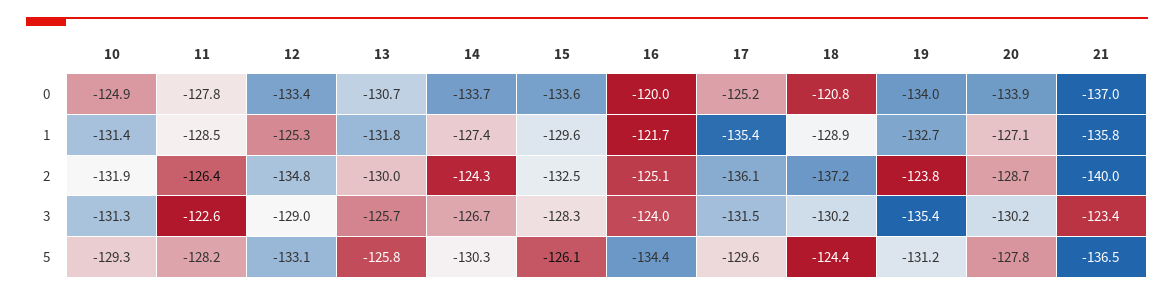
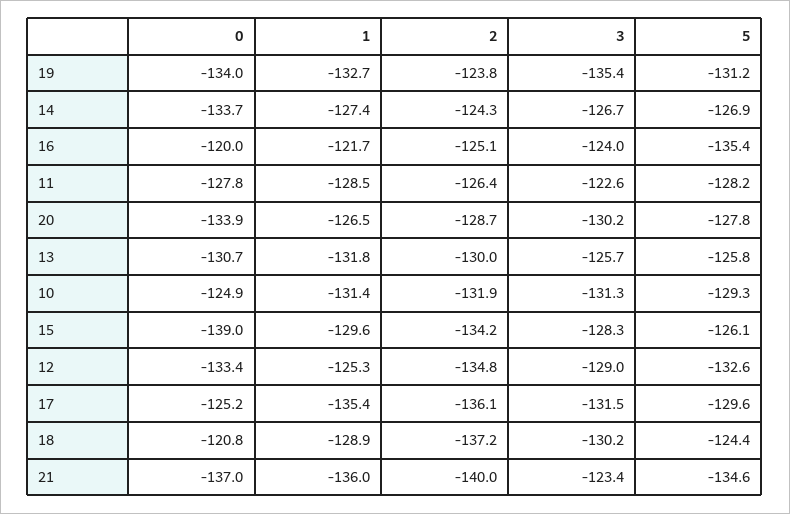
15, 0: -133.6 -> -139
20, 1: -127.1 -> -126.5
21, 1: -135.8 -> -136
15, 2: -132.5 -> -134.2
12, 5: -133.1 -> -132.6
14, 5: -130.3 -> -126.9
16, 5: -134.4 -> -135.4
21, 5: -136.5 -> -134.6

